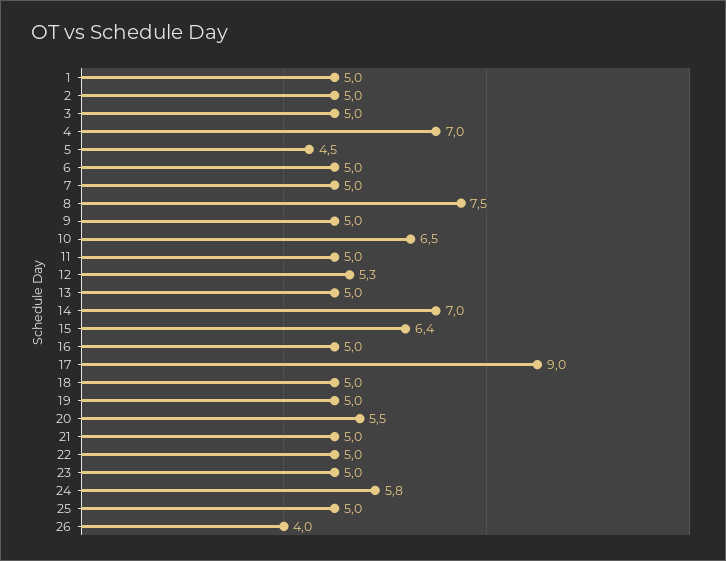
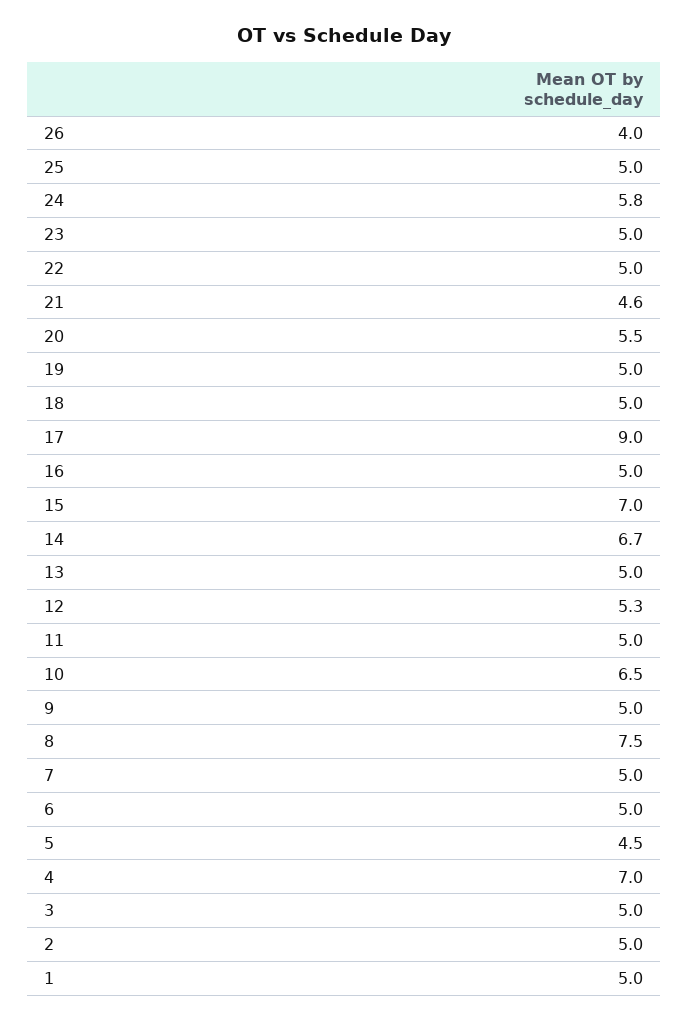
14: 7 -> 6.7
15: 6.4 -> 7
21: 5 -> 4.6

